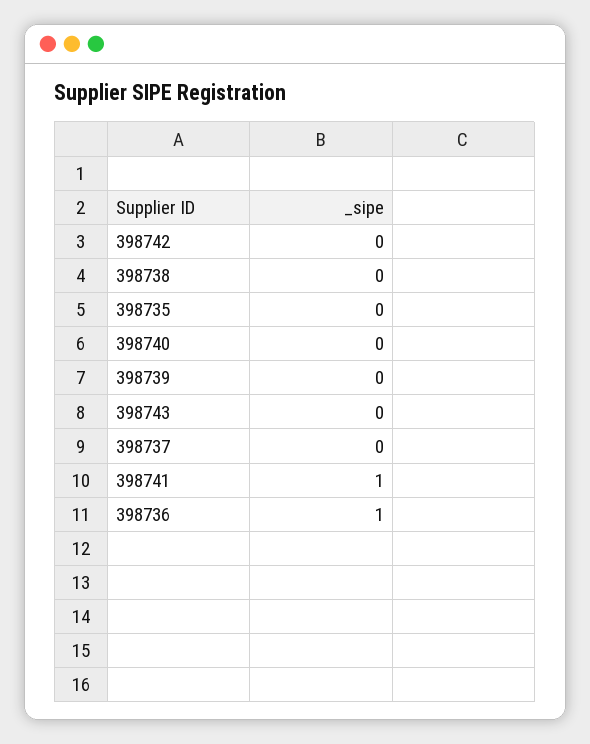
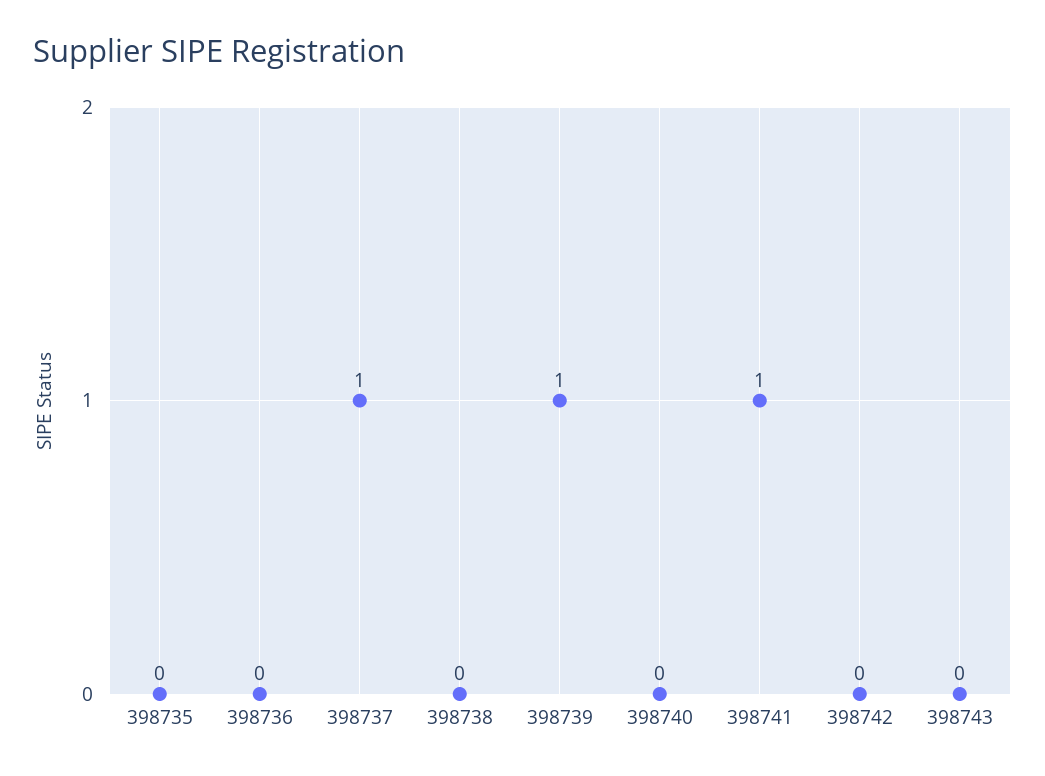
398739: 0 -> 1
398737: 0 -> 1
398736: 1 -> 0

